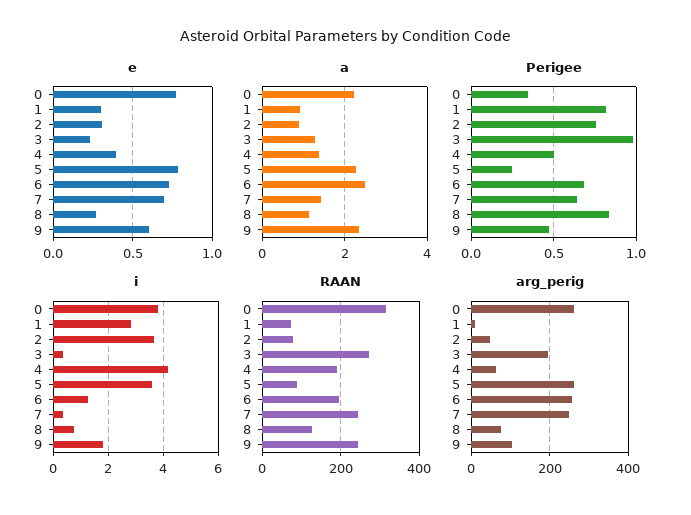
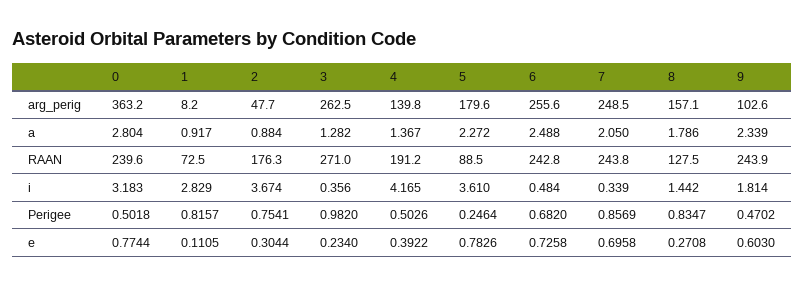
e, 1: 0.3 -> 0.1105
a, 0: 2.2 -> 2.804
a, 7: 1.4 -> 2.05
a, 8: 1.2 -> 1.786
Perigee, 0: 0.35 -> 0.5018
Perigee, 7: 0.65 -> 0.8569
i, 0: 3.75 -> 3.183
i, 6: 1.25 -> 0.484
i, 8: 0.75 -> 1.442
RAAN, 0: 320 -> 239.6
RAAN, 2: 80 -> 176.3
RAAN, 6: 200 -> 242.8
arg_perig, 0: 260 -> 363.2
arg_perig, 3: 200 -> 262.5
arg_perig, 4: 60 -> 139.8
arg_perig, 5: 260 -> 179.6
arg_perig, 8: 80 -> 157.1

